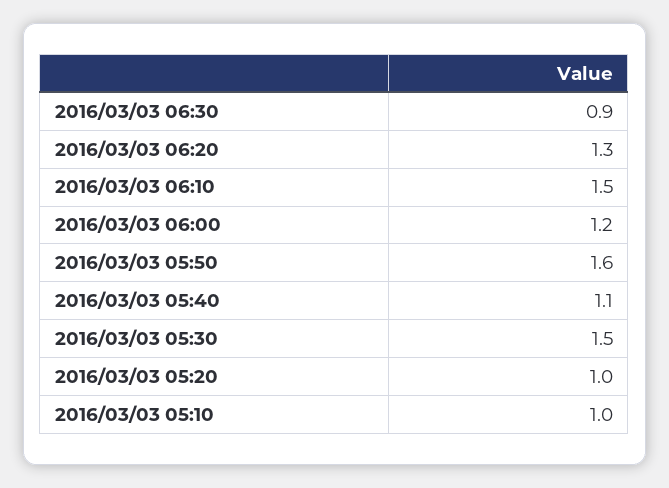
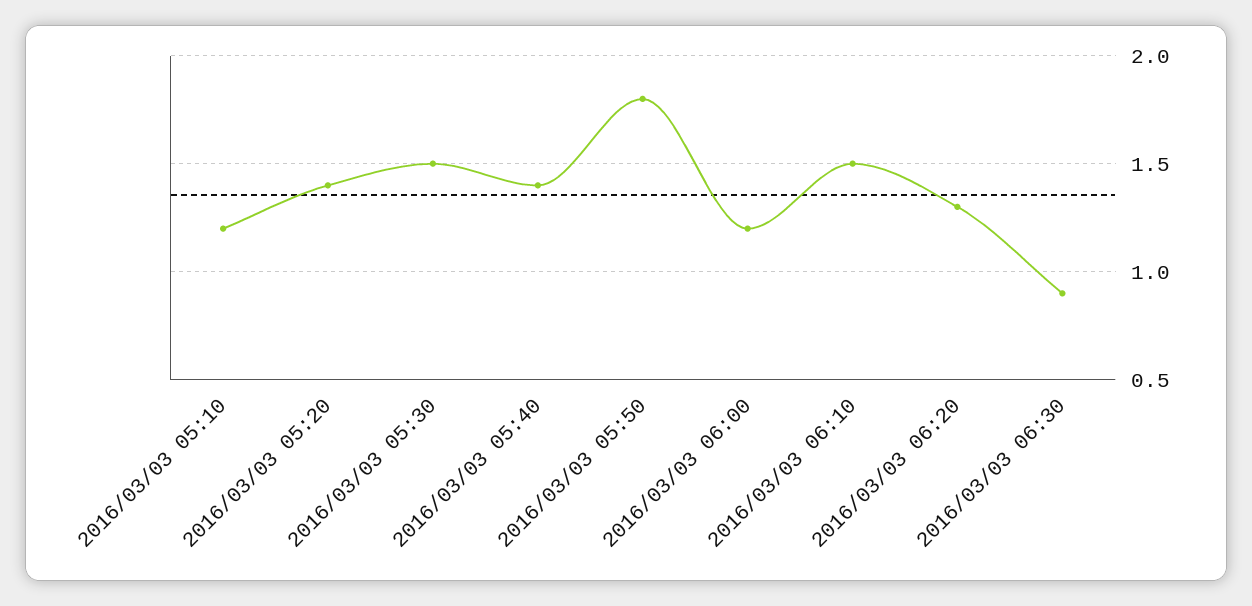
2016/03/03 05:50: 1.6 -> 1.8
2016/03/03 05:40: 1.1 -> 1.4
2016/03/03 05:20: 1 -> 1.4
2016/03/03 05:10: 1 -> 1.2

